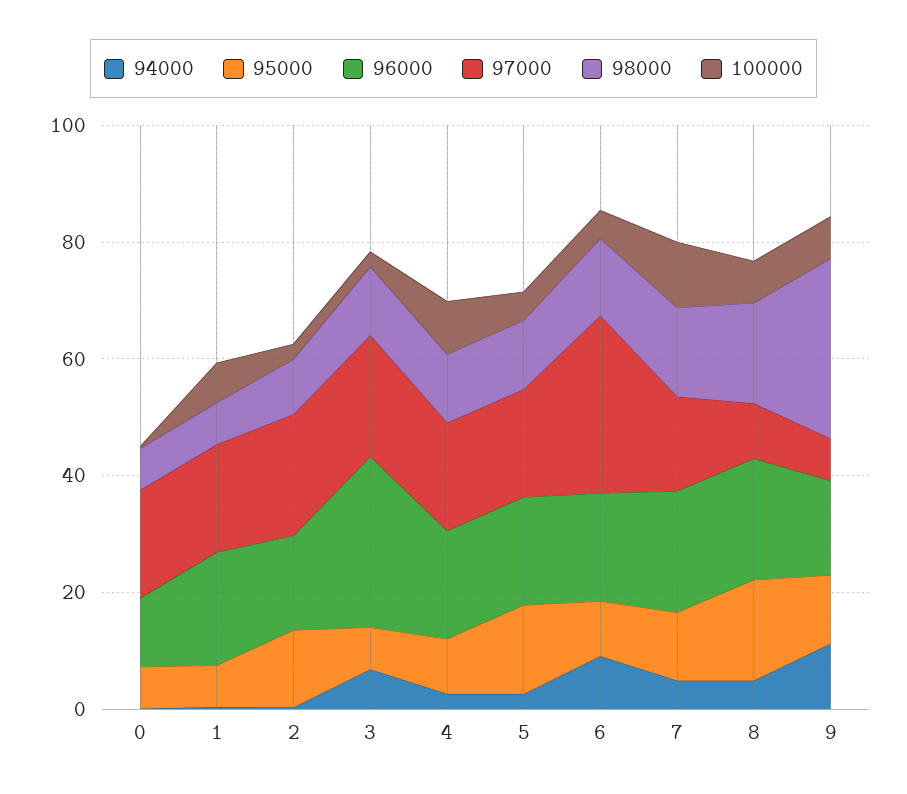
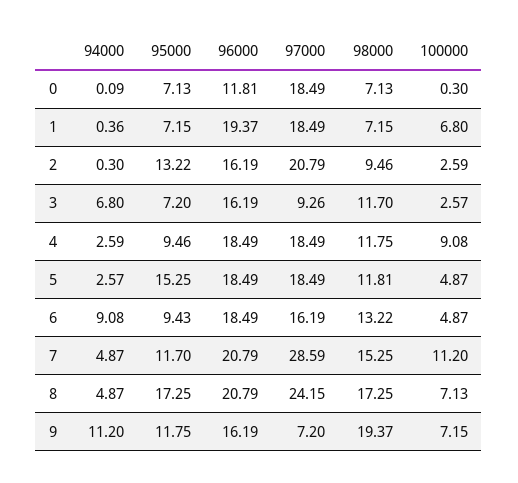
96000, 3: 30 -> 16.19
97000, 3: 20 -> 9.26
97000, 6: 30 -> 16.19
97000, 7: 15 -> 28.59
97000, 8: 10 -> 24.15
98000, 9: 30 -> 19.37

